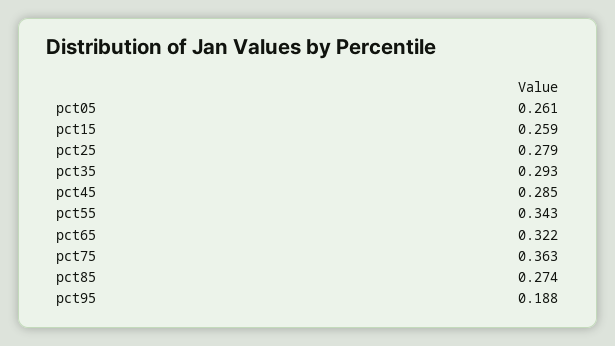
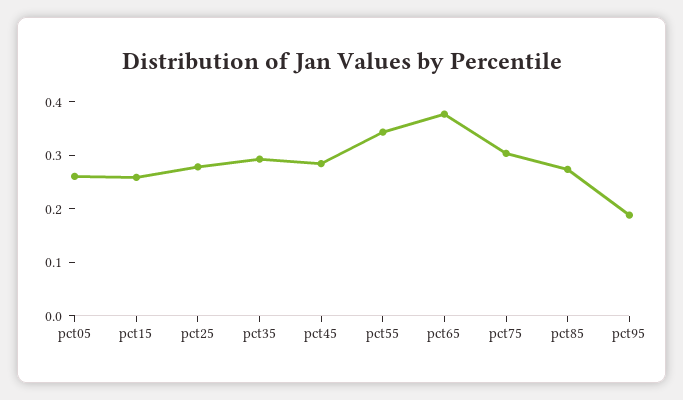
pct65: 0.322 -> 0.38
pct75: 0.363 -> 0.3

